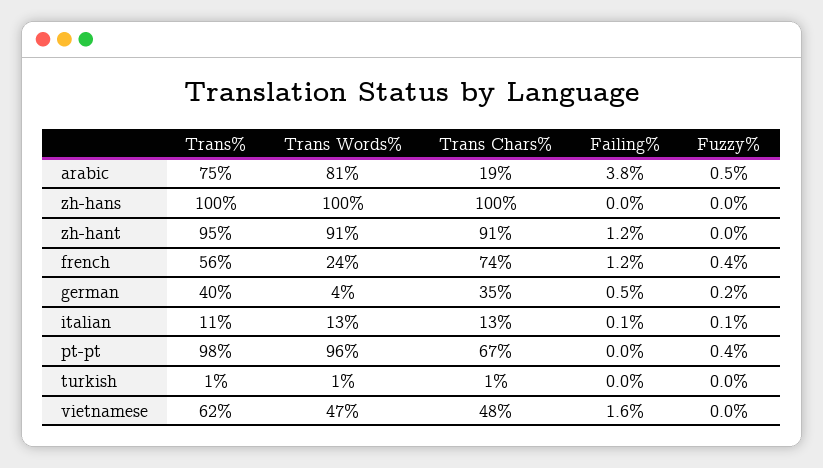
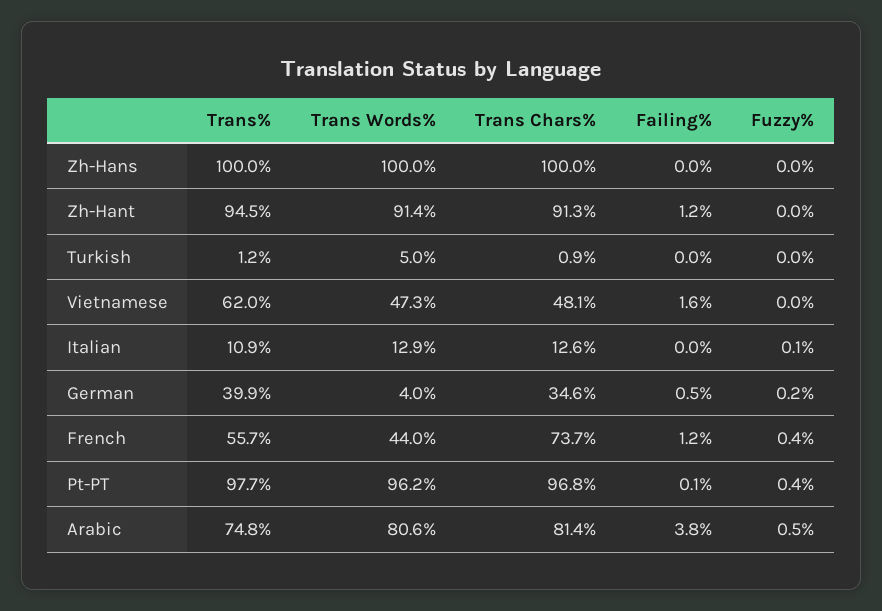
Trans Chars%, arabic: 19 -> 81.4
Trans Words%, french: 24 -> 44
Failing%, italian: 0.1 -> 0
Trans Chars%, pt-pt: 67 -> 96.8
Failing%, pt-pt: 0 -> 0.1
Trans Words%, turkish: 1 -> 5

